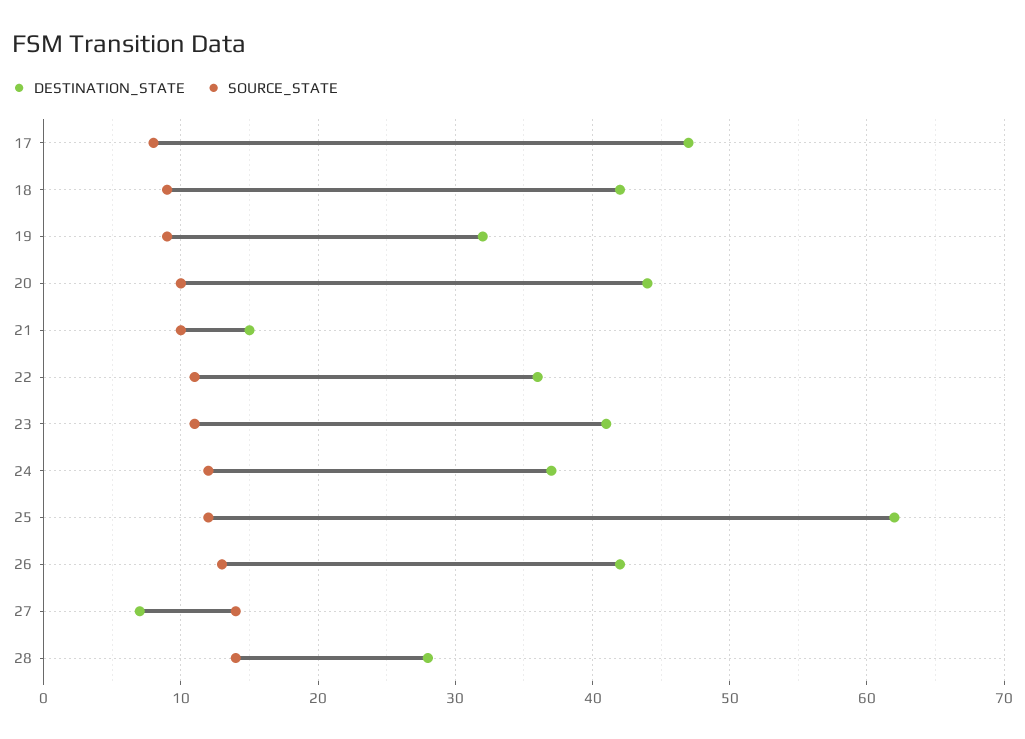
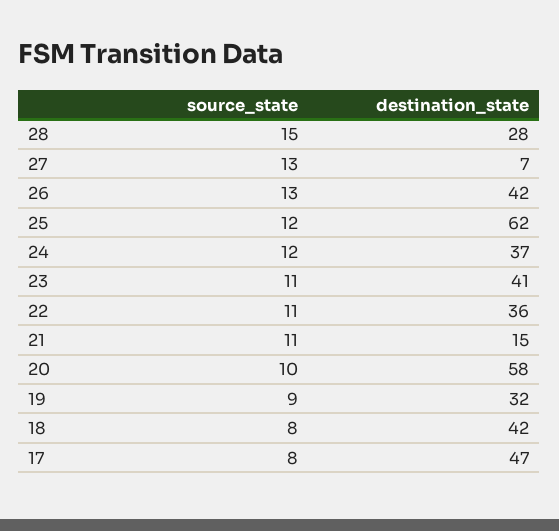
SOURCE_STATE, 18: 9 -> 8
DESTINATION_STATE, 20: 44 -> 58
SOURCE_STATE, 21: 10 -> 11
SOURCE_STATE, 27: 14 -> 13
SOURCE_STATE, 28: 14 -> 15

